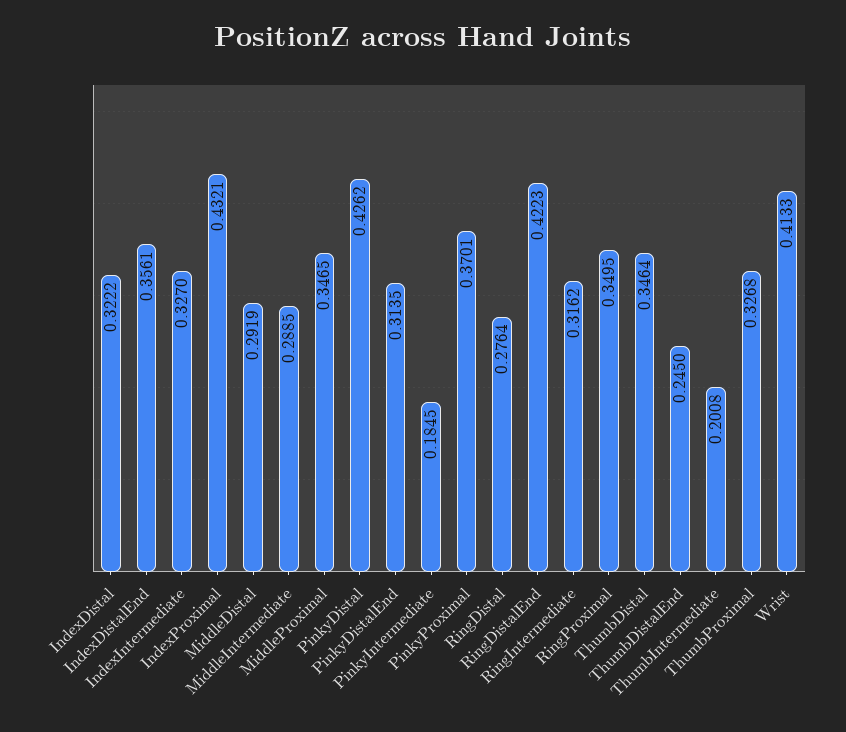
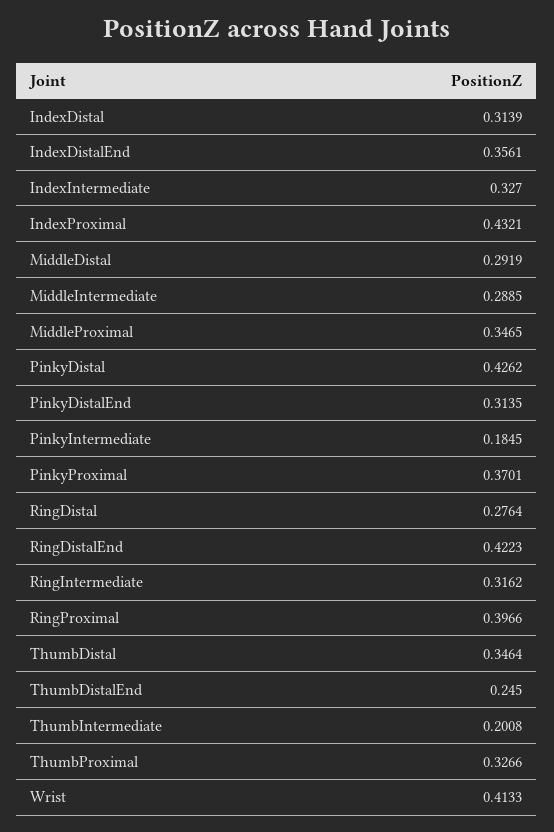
IndexDistal: 0.3222 -> 0.3139
RingProximal: 0.3495 -> 0.3966
ThumbProximal: 0.3268 -> 0.3266

